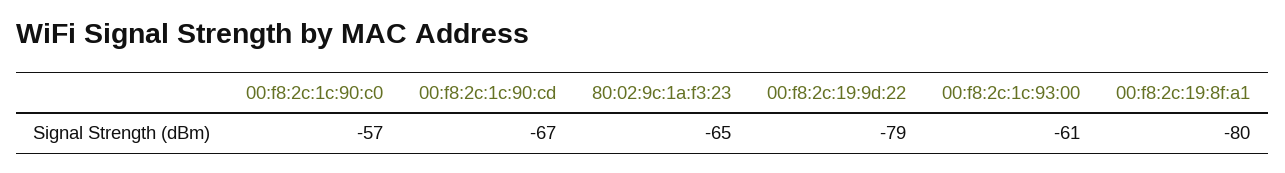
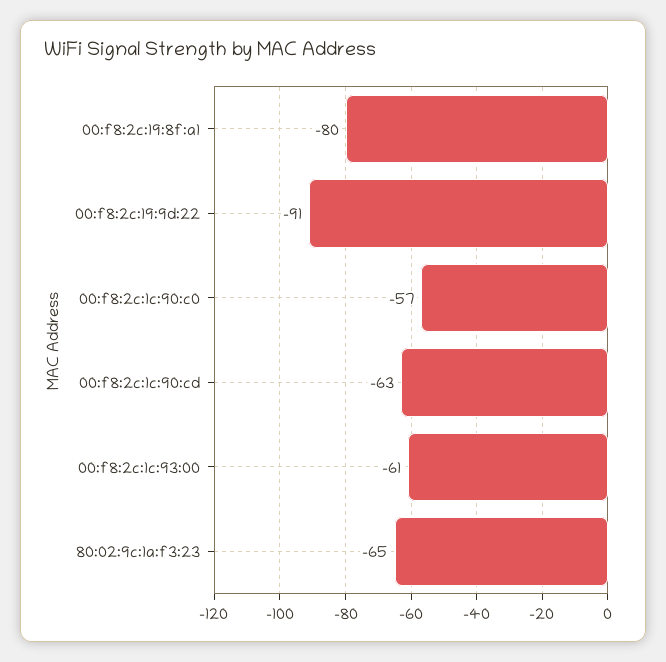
00:f8:2c:1c:90:cd: -67 -> -63
00:f8:2c:19:9d:22: -79 -> -91

